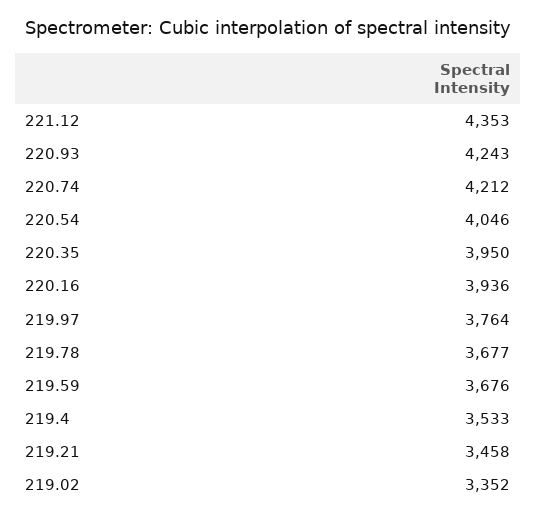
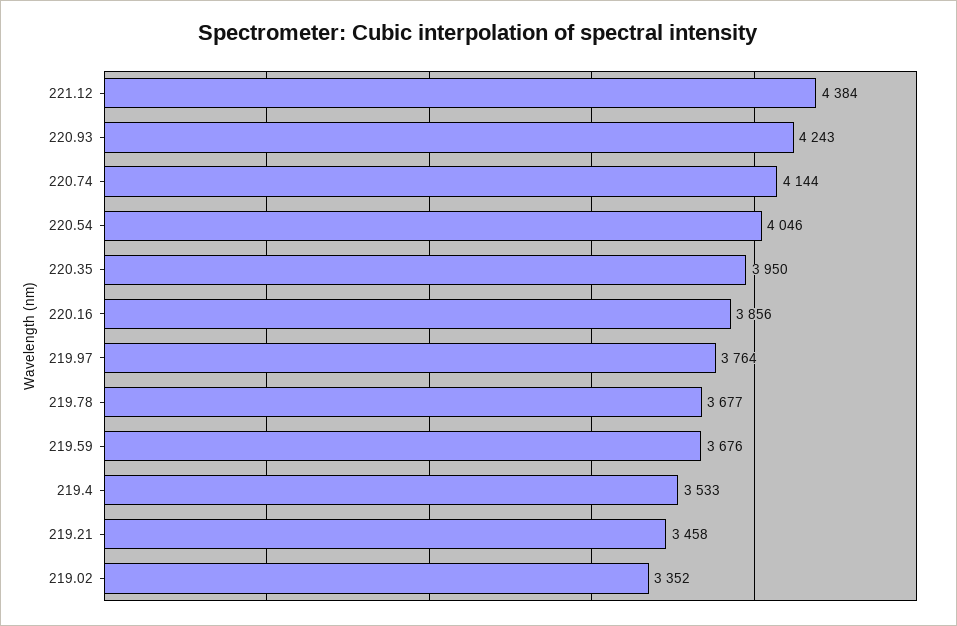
221.12: 4353 -> 4384
220.74: 4212 -> 4144
220.16: 3936 -> 3856

